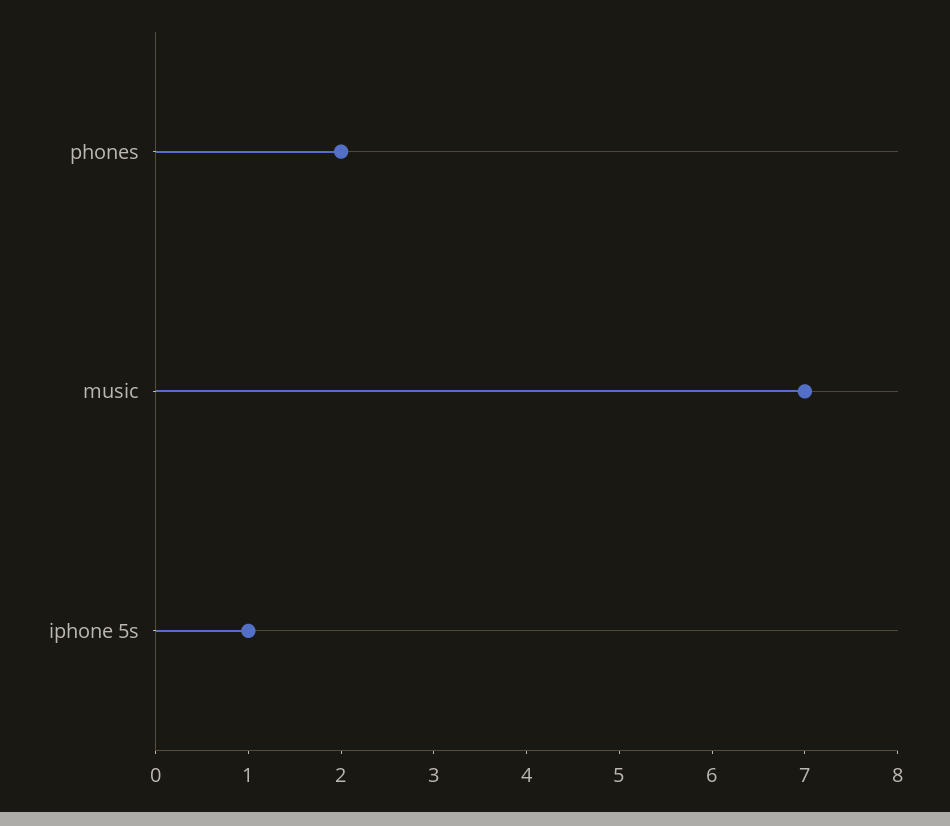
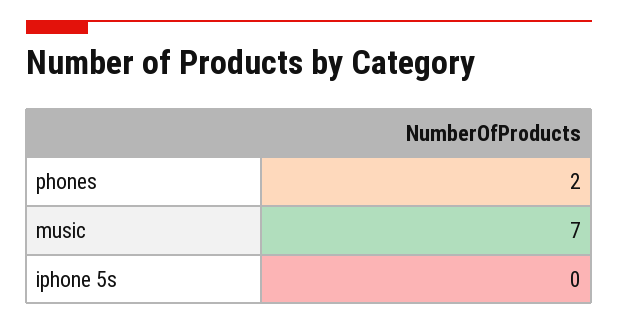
iphone 5s: 1 -> 0

